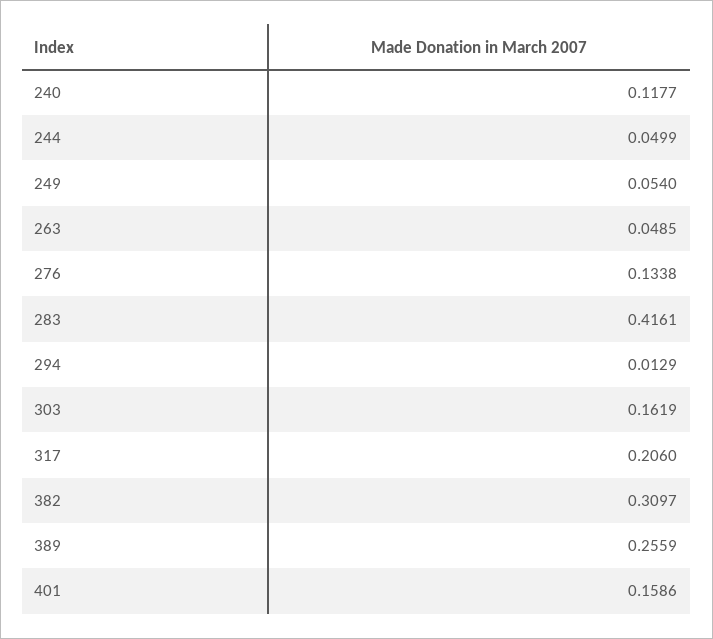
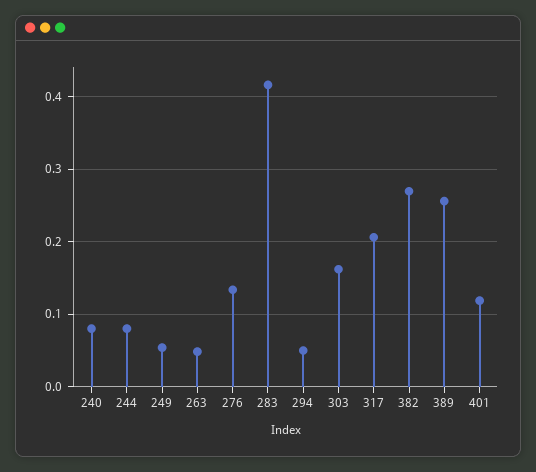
240: 0.1177 -> 0.08
244: 0.0499 -> 0.08
294: 0.0129 -> 0.05
382: 0.3097 -> 0.27
401: 0.1586 -> 0.12

